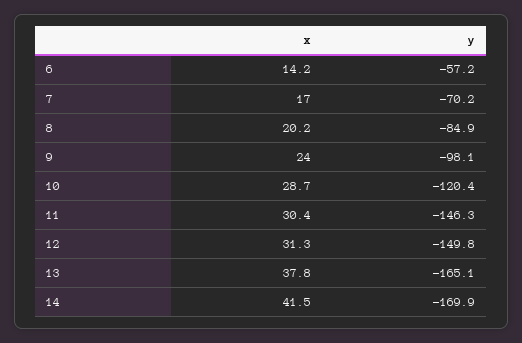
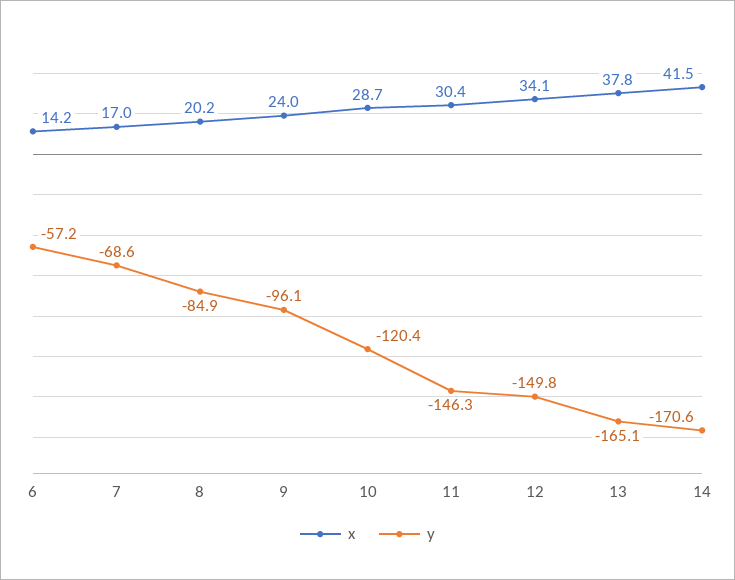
y, 7: -70.2 -> -68.6
y, 9: -98.1 -> -96.1
x, 12: 31.3 -> 34.1
y, 14: -169.9 -> -170.6

